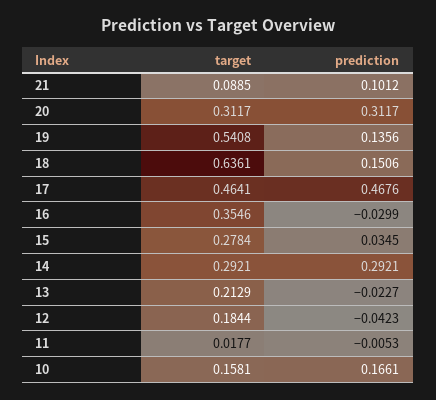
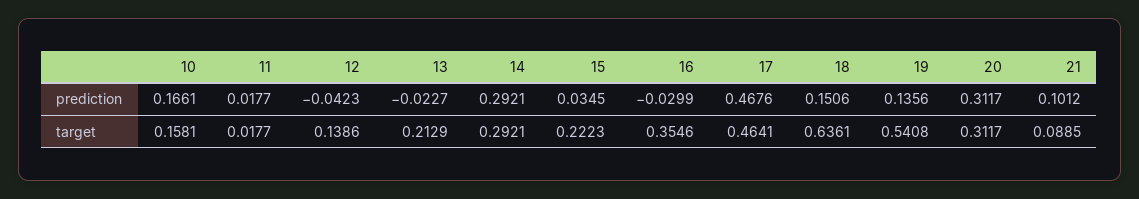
target, 15: 0.2784 -> 0.2223
target, 12: 0.1844 -> 0.1386
prediction, 11: -0.0053 -> 0.0177

